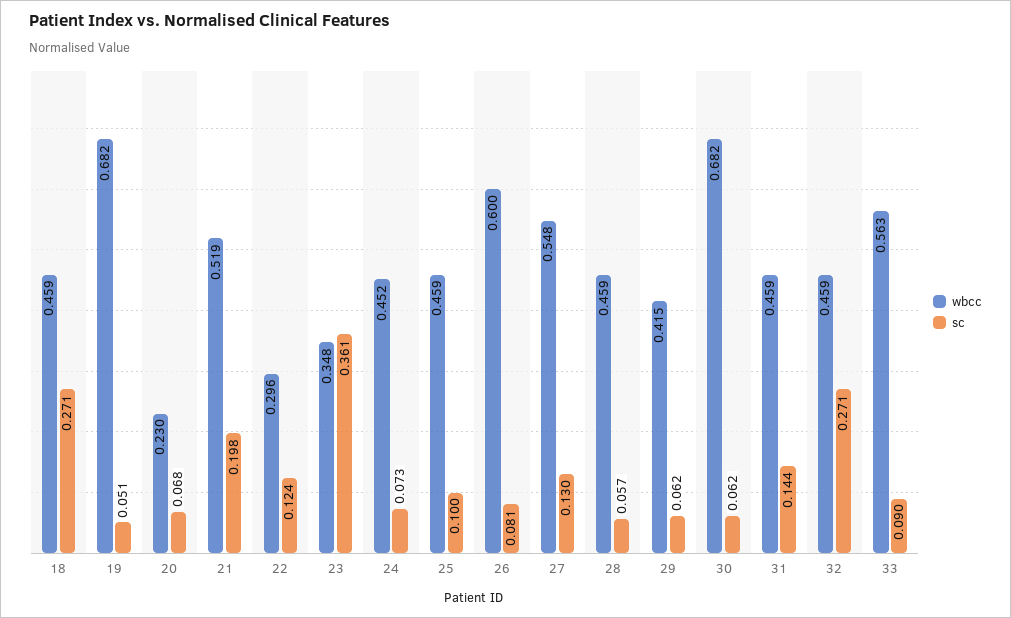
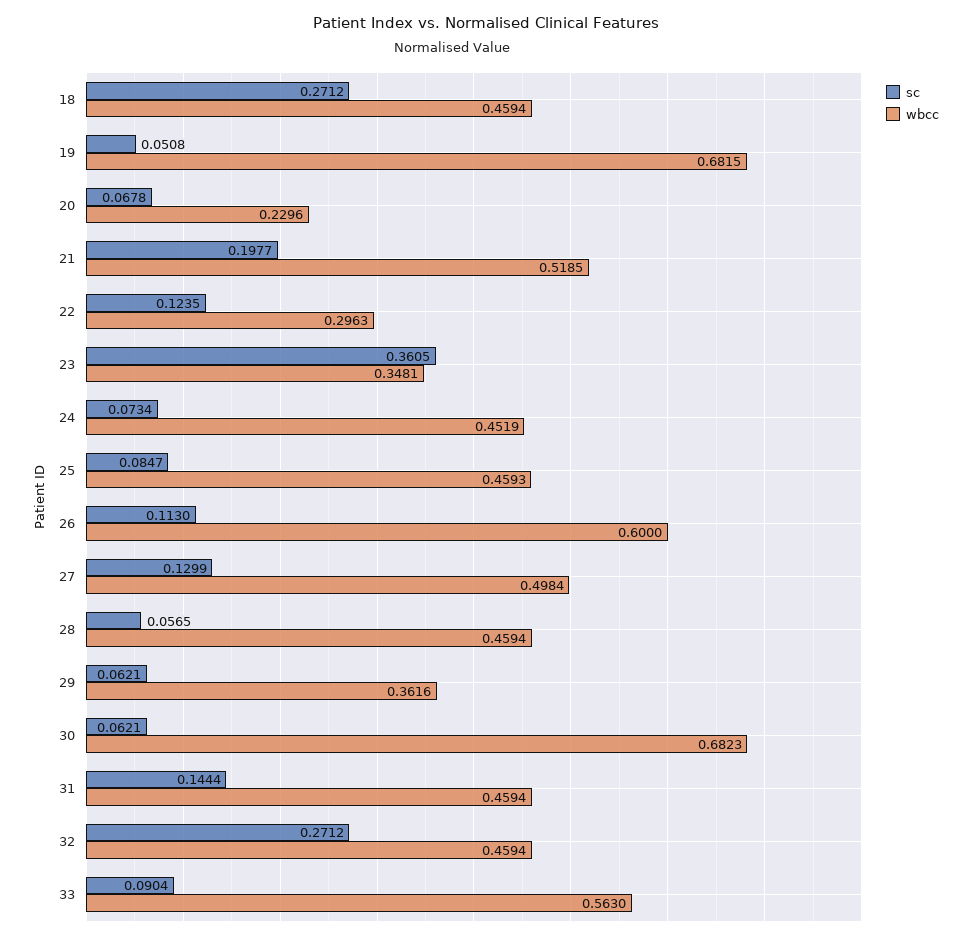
sc, 25: 0.1 -> 0.0847
sc, 26: 0.081 -> 0.113
wbcc, 27: 0.548 -> 0.4984
wbcc, 29: 0.415 -> 0.3616

